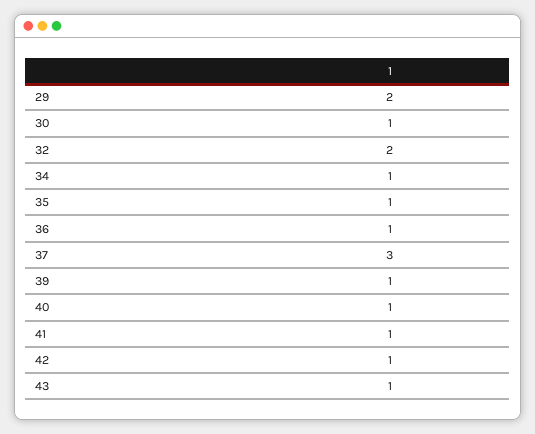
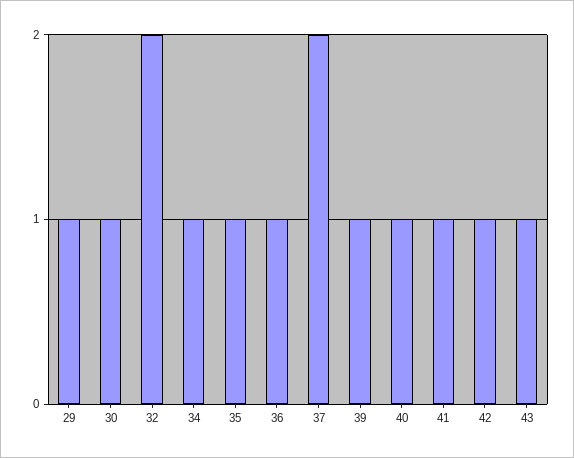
29: 2 -> 1
37: 3 -> 2

